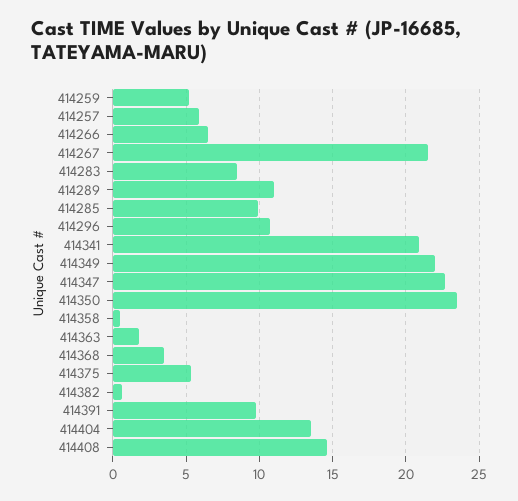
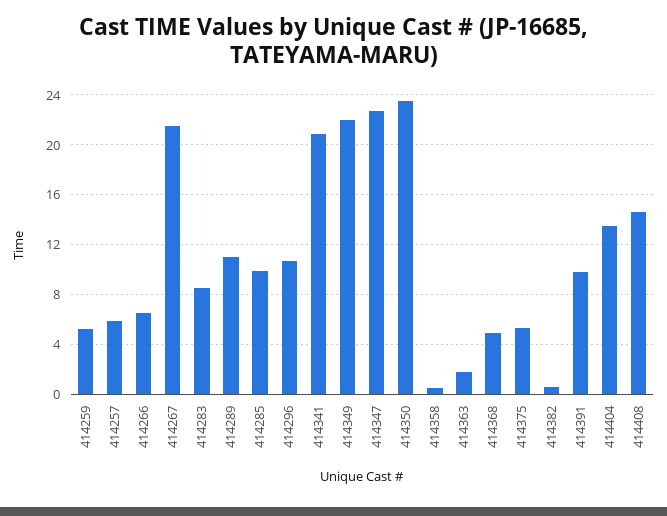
414368: 3.5 -> 5

